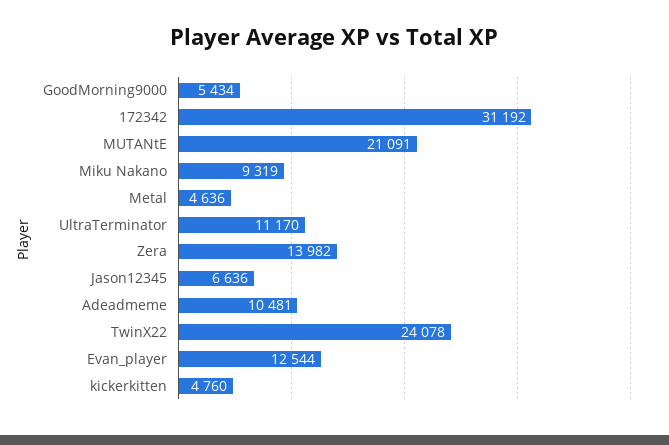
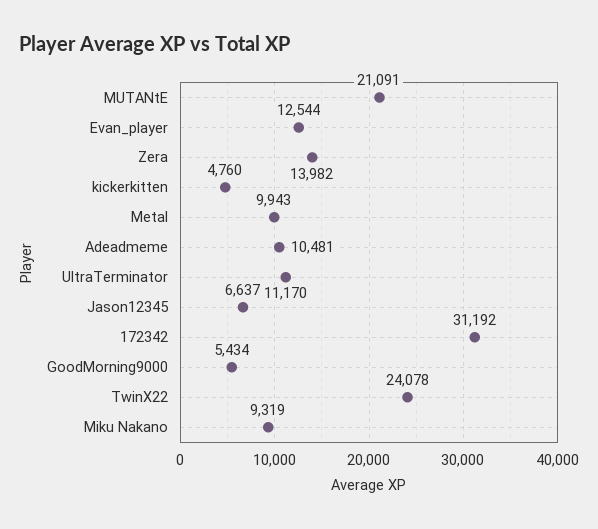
Metal: 4636 -> 9943
Jason12345: 6636 -> 6637

